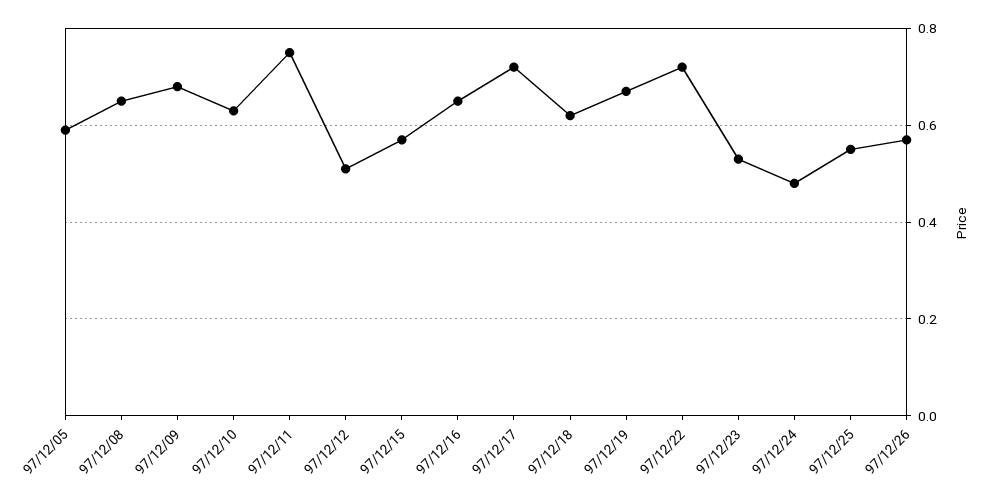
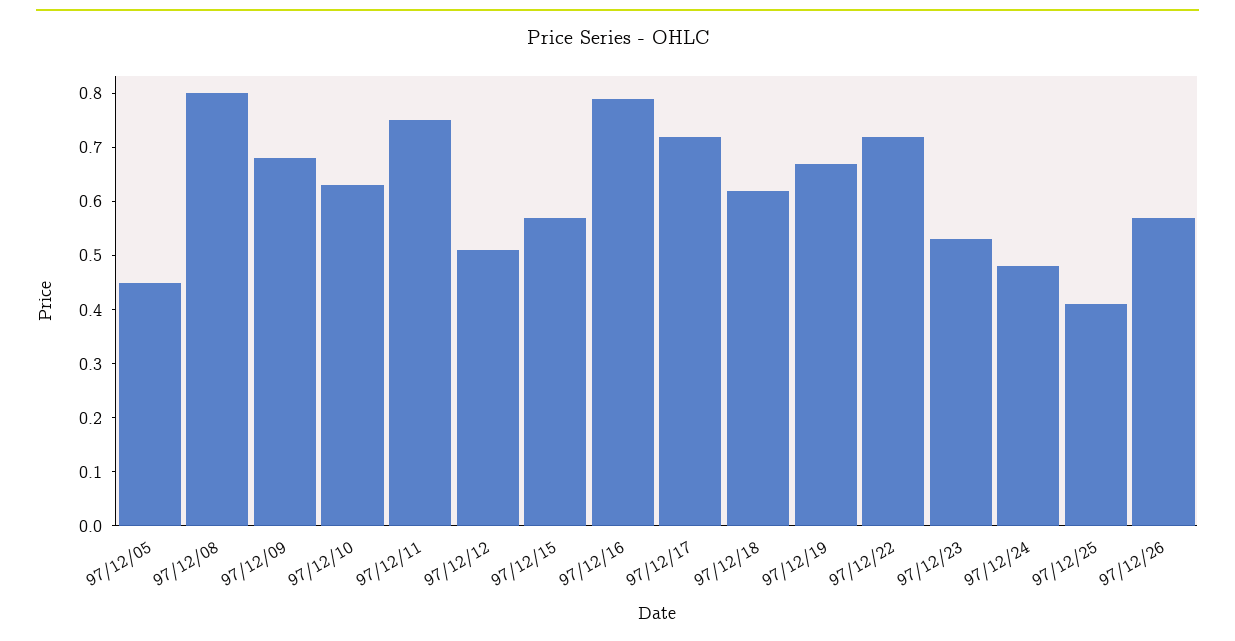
97/12/05: 0.6 -> 0.45
97/12/08: 0.65 -> 0.8
97/12/16: 0.65 -> 0.8
97/12/25: 0.55 -> 0.4

